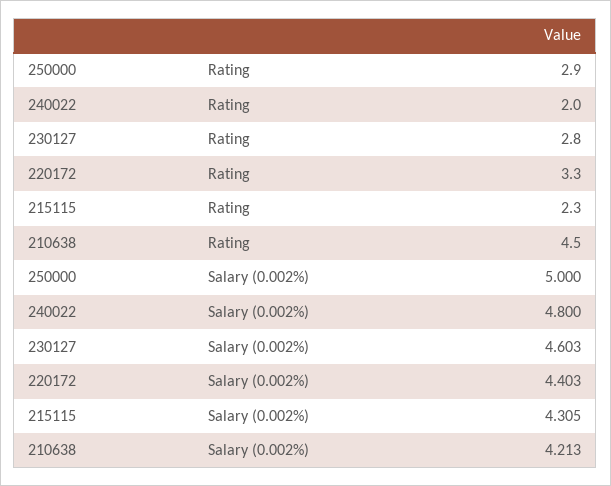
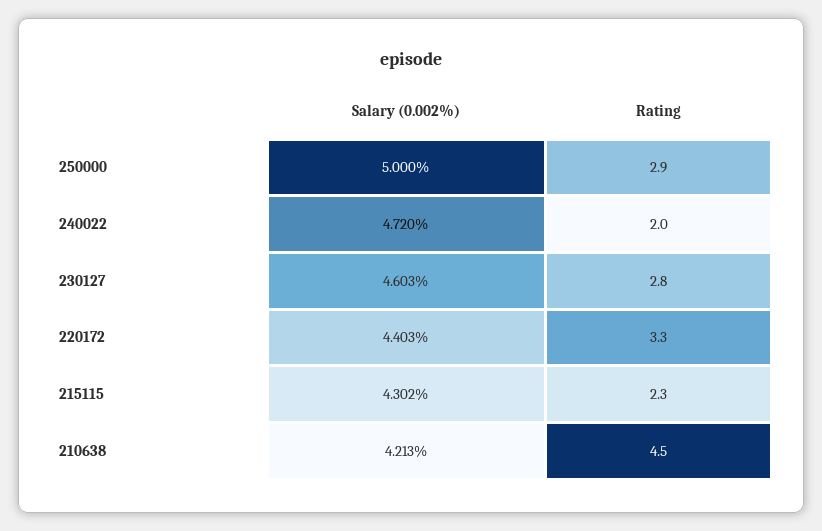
240022, Salary (0.002%): 4.8 -> 4.72
215115, Salary (0.002%): 4.305 -> 4.302

